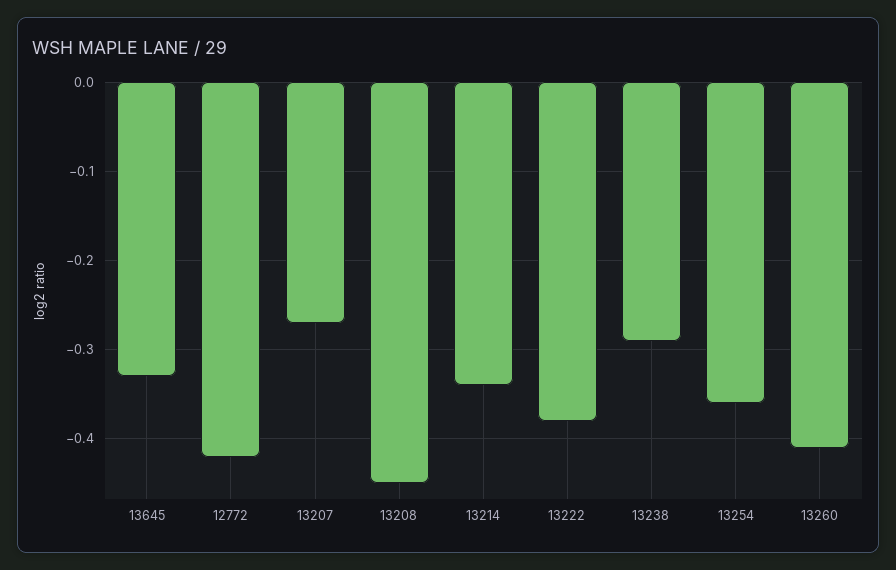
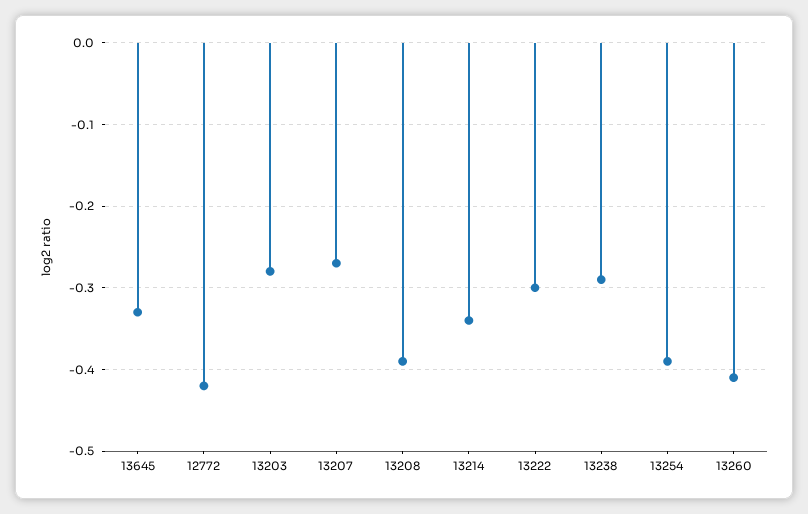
13208: -0.45 -> -0.39
13222: -0.38 -> -0.3
13254: -0.36 -> -0.39
13203: none -> -0.28

